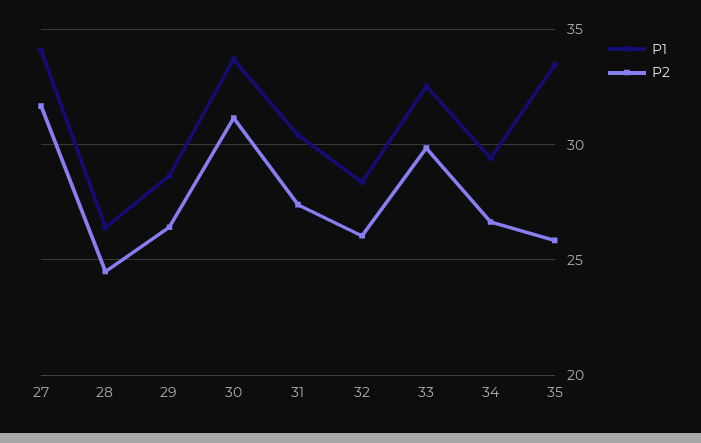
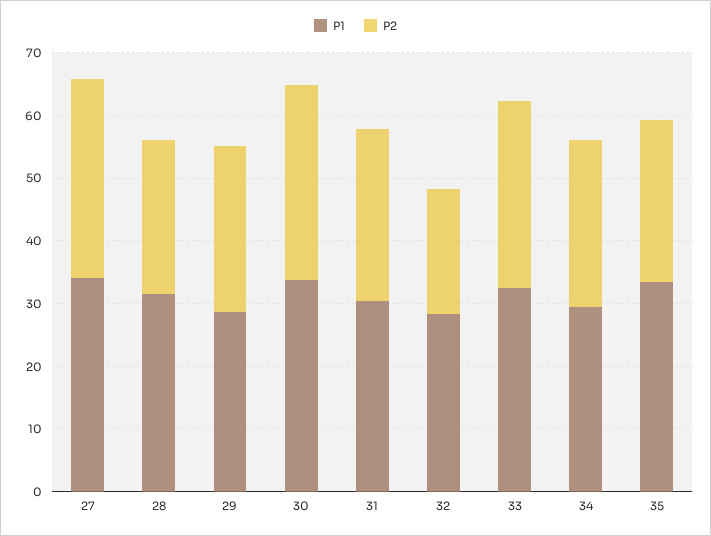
P1, 28: 26.5 -> 32
P2, 32: 26 -> 20

